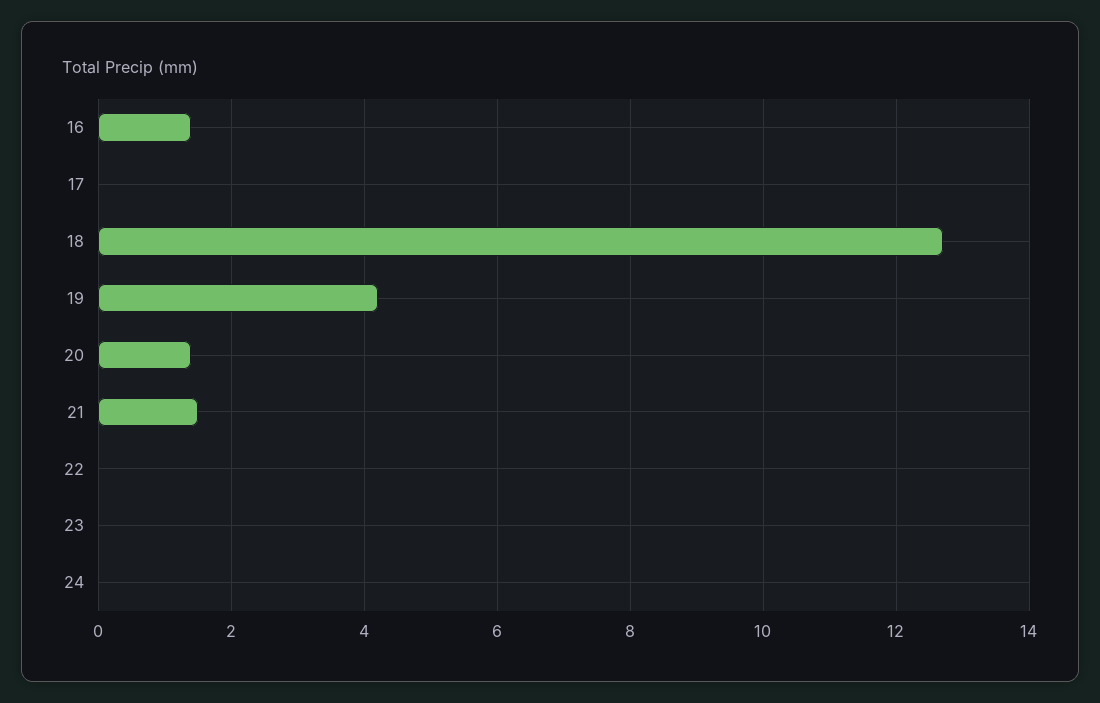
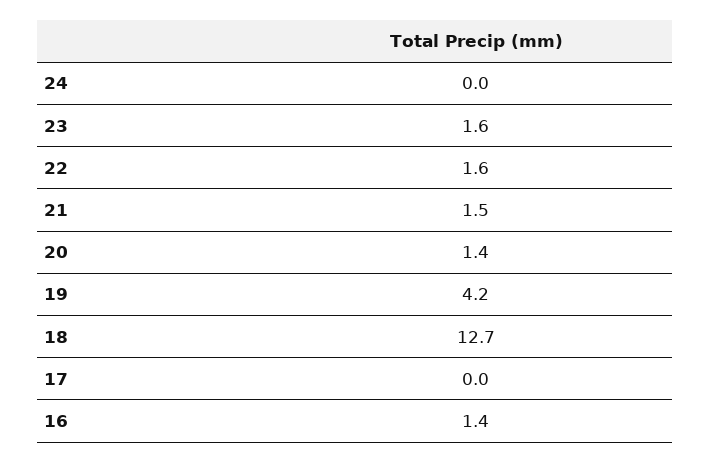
22: 0 -> 1.6
23: 0 -> 1.6

